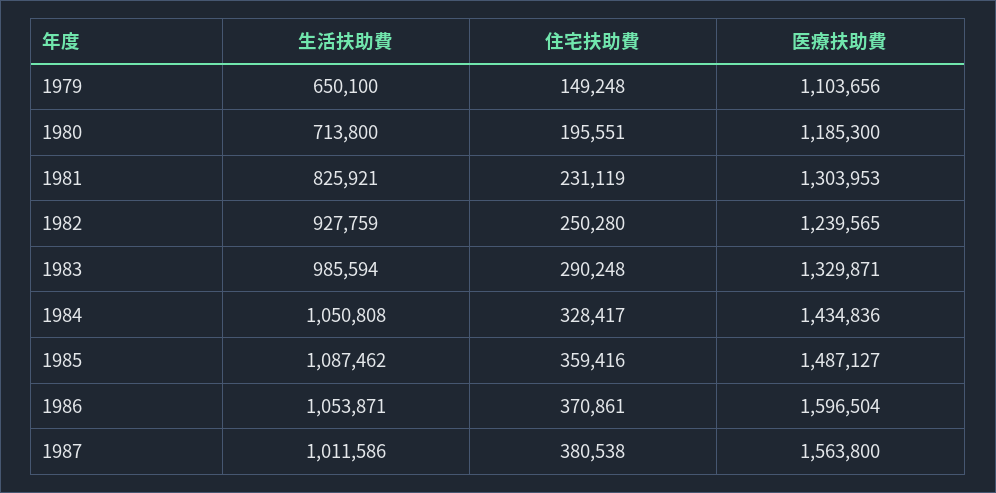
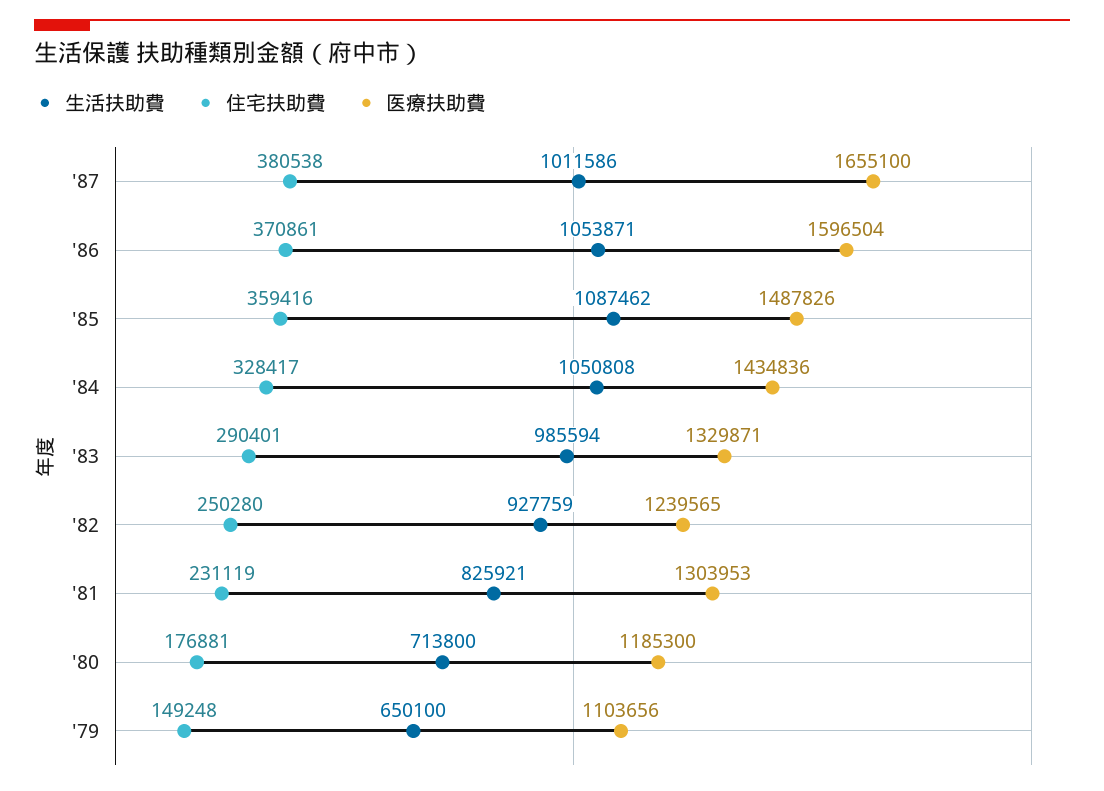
住宅扶助費, 1980: 195551 -> 176881
住宅扶助費, 1983: 290248 -> 290401
医療扶助費, 1985: 1487127 -> 1487826
医療扶助費, 1987: 1563800 -> 1655100

